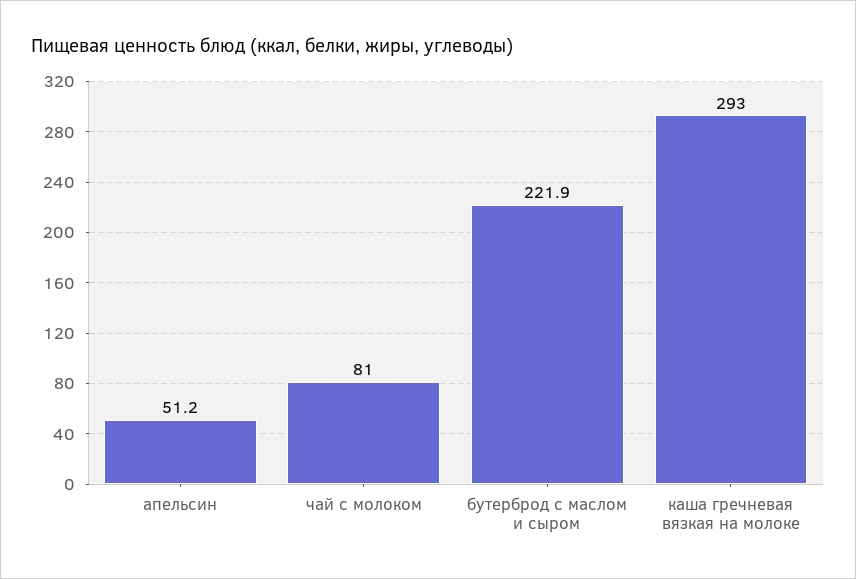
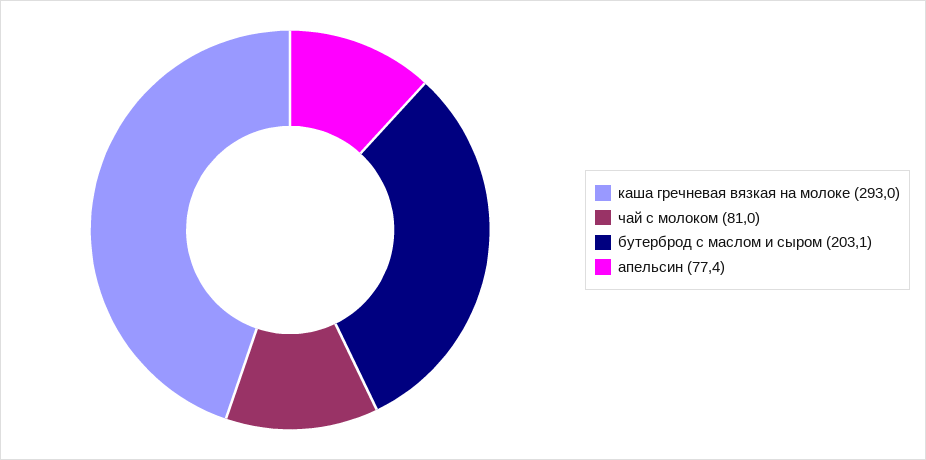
апельсин: 51.2 -> 77.4
бутерброд с маслом и сыром: 221.9 -> 203.1

